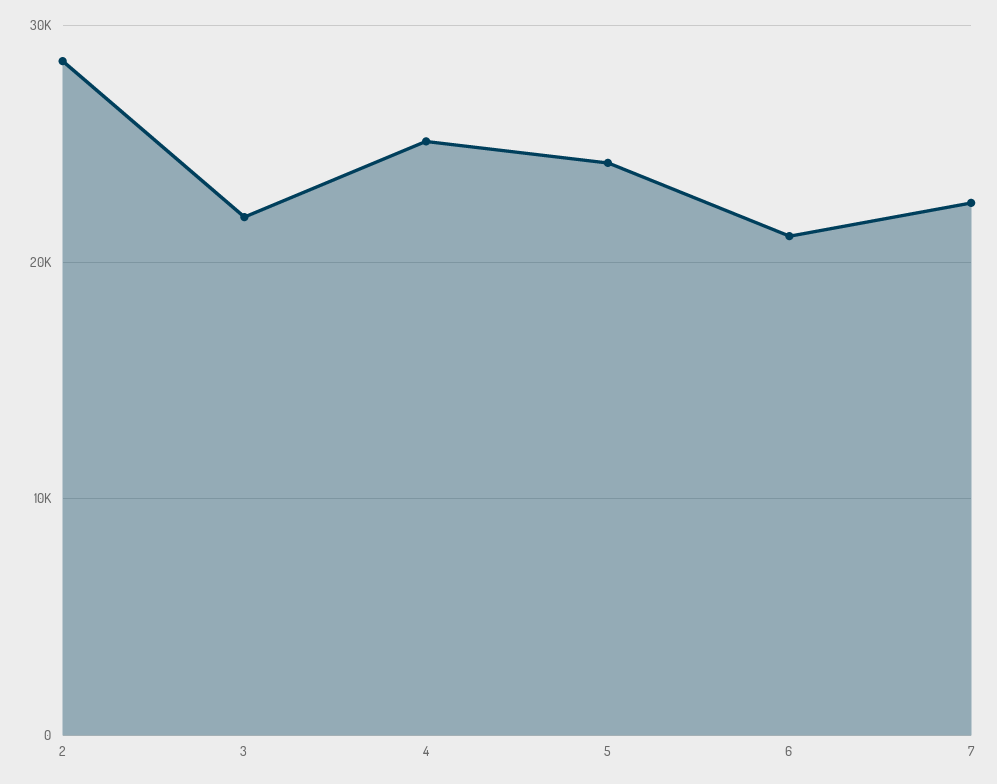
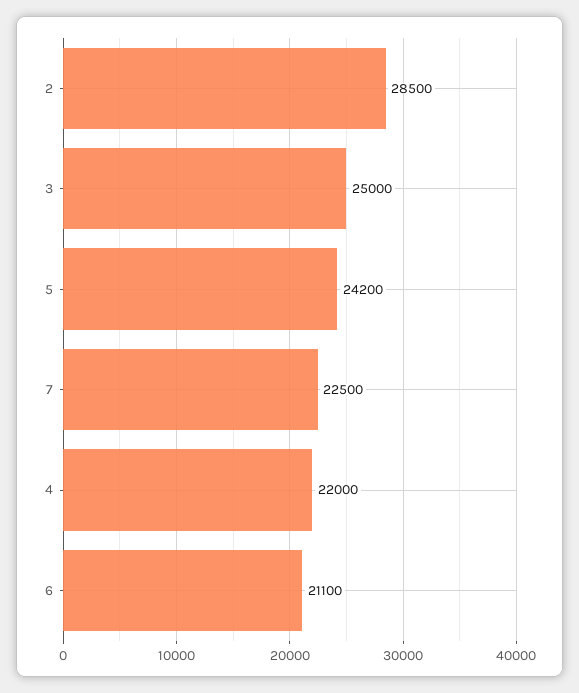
3: 22000 -> 25000
4: 25000 -> 22000

